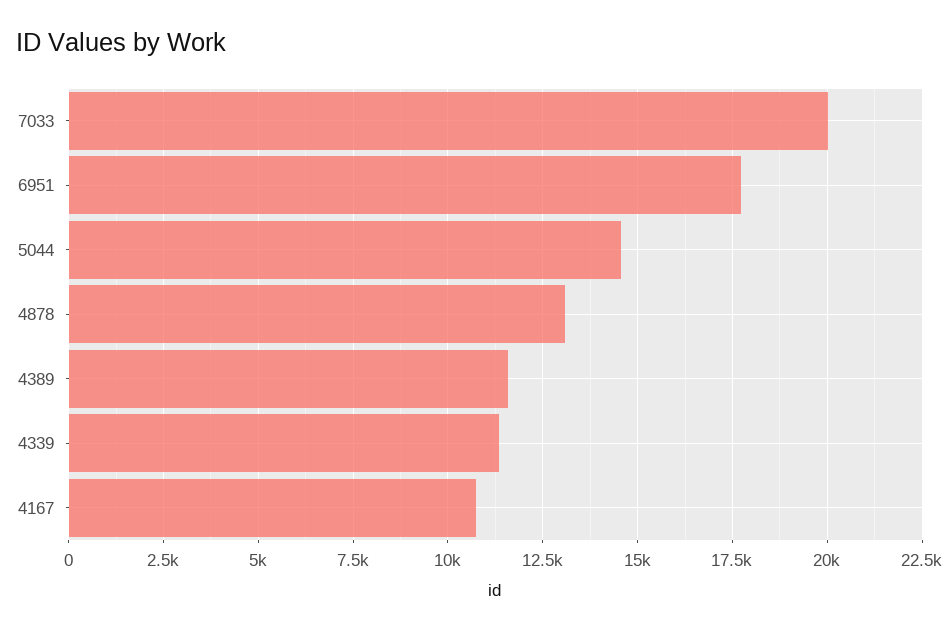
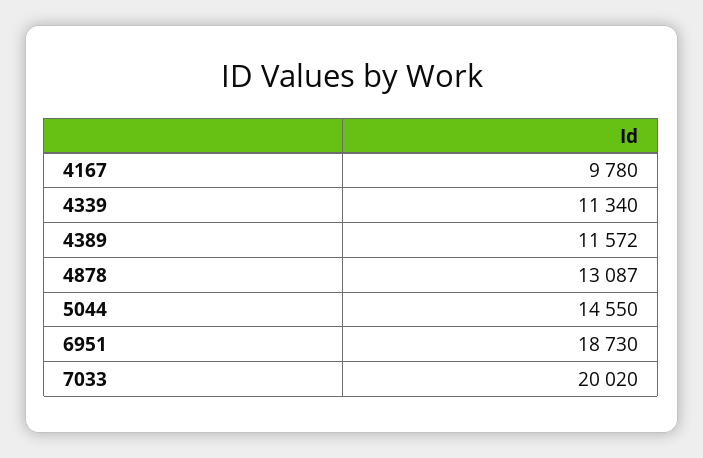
6951: 17750 -> 18730
4167: 10750 -> 9780

